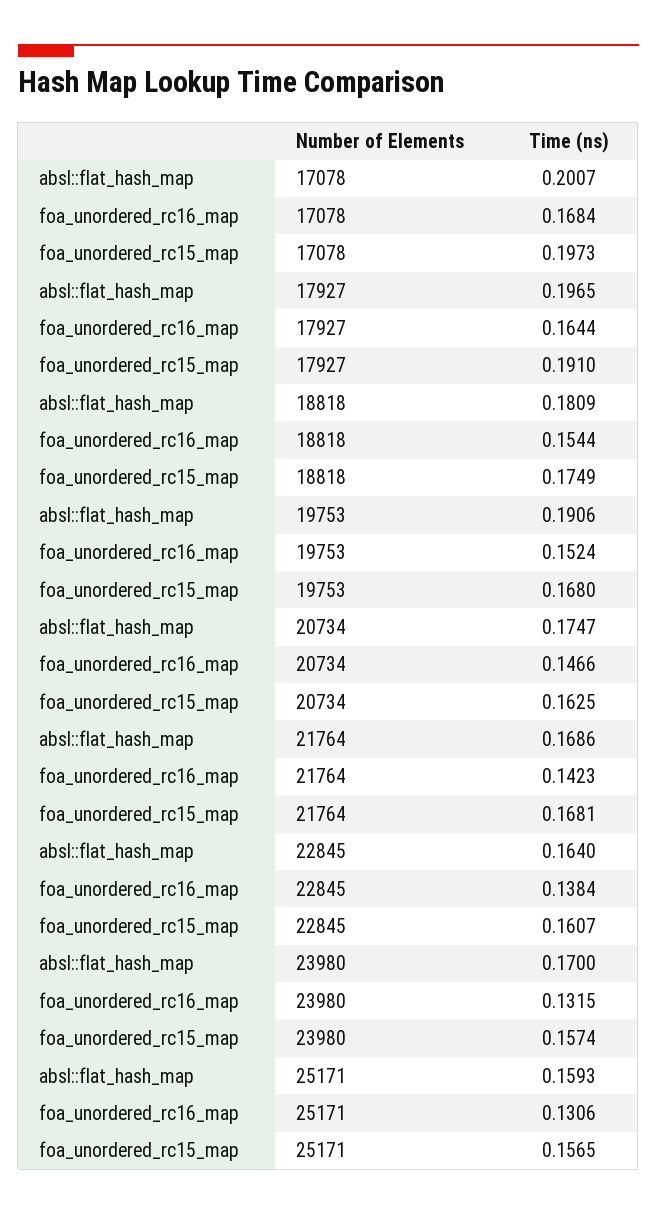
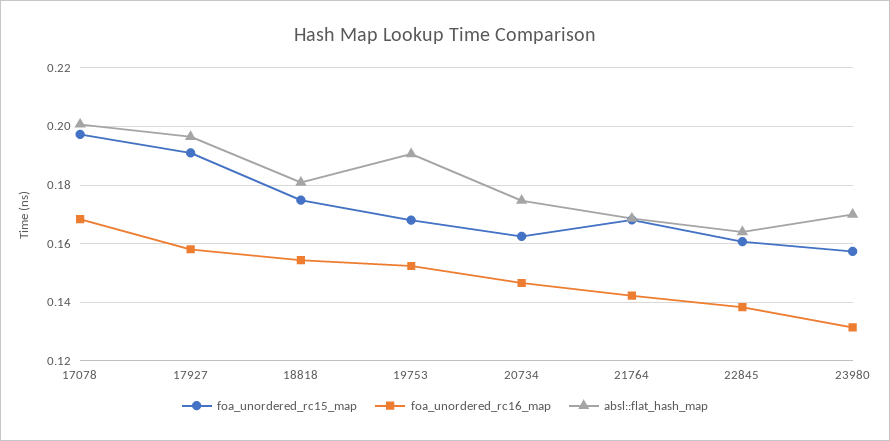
foa_unordered_rc16_map, 17927: 0.1644 -> 0.1575
absl::flat_hash_map, 25171: 0.1593 -> none
foa_unordered_rc16_map, 25171: 0.1306 -> none
foa_unordered_rc15_map, 25171: 0.1565 -> none

